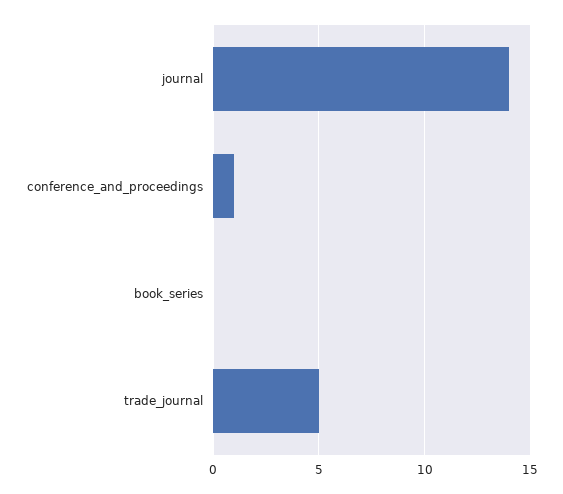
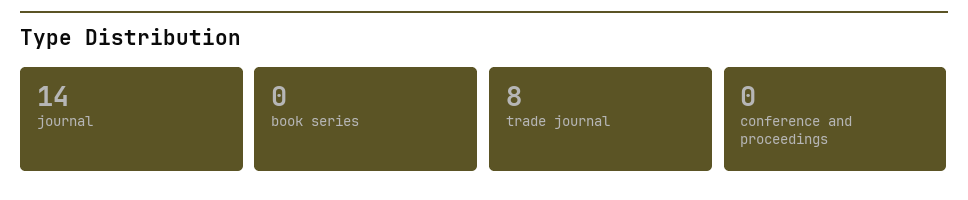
conference_and_proceedings: 1 -> 0
trade_journal: 5 -> 8

